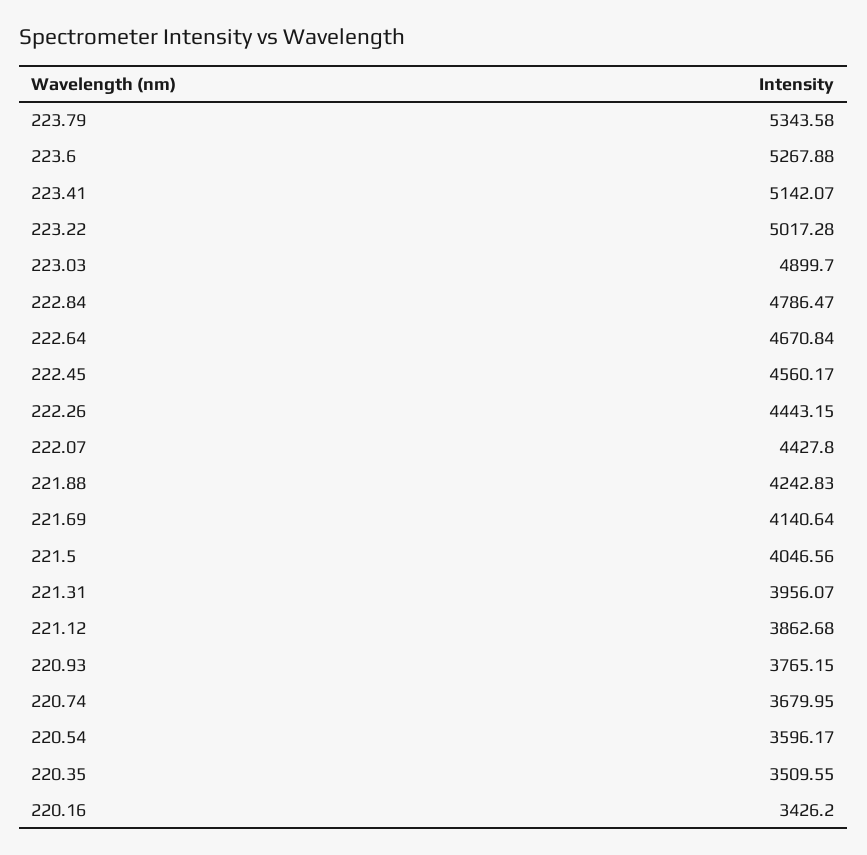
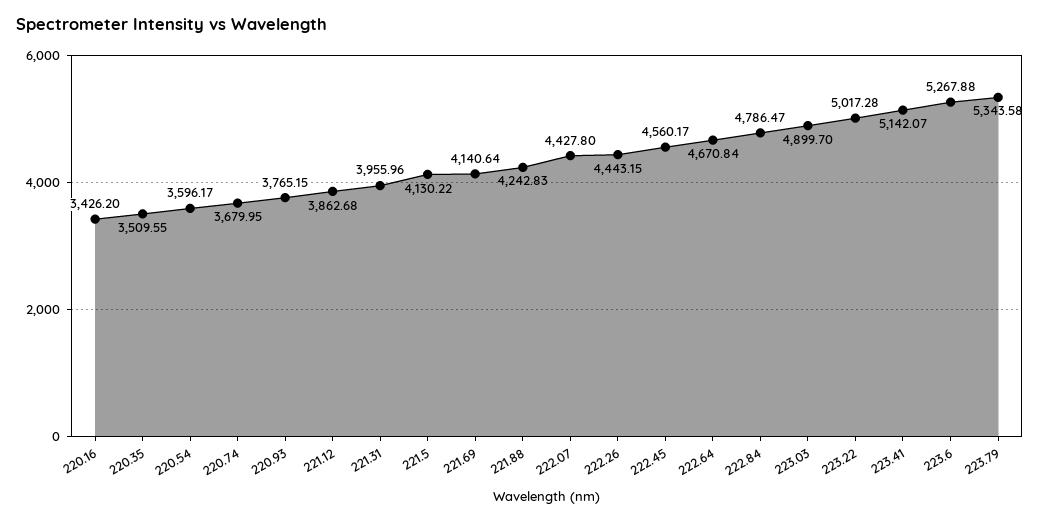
221.5: 4046.56 -> 4130.22
221.31: 3956.07 -> 3955.96

